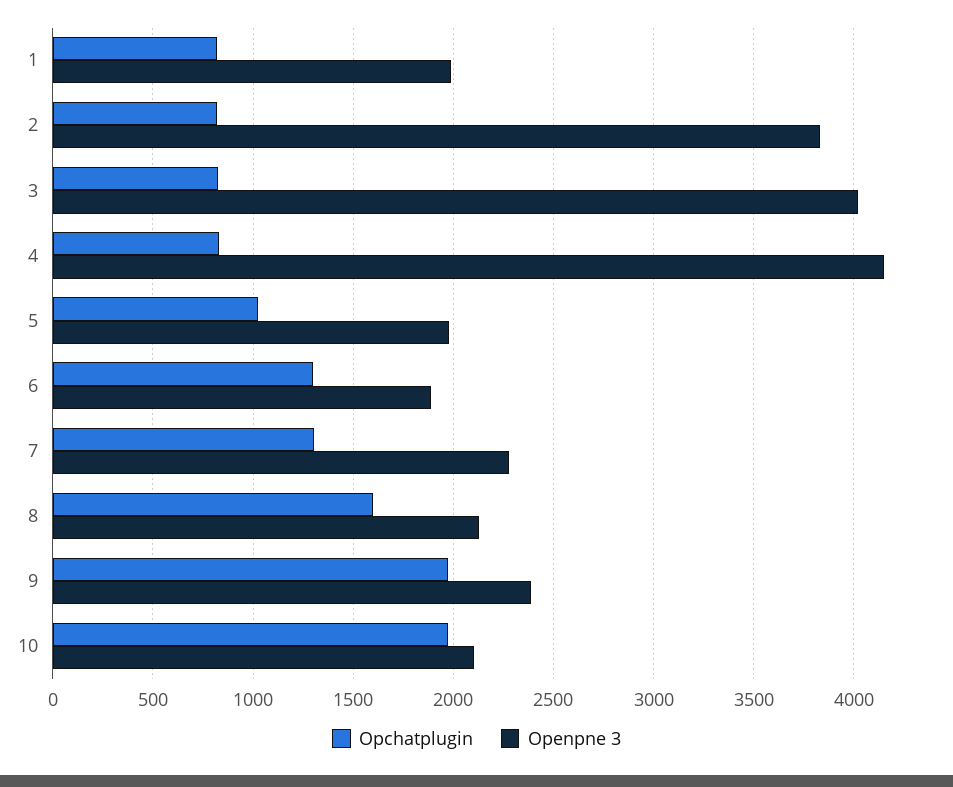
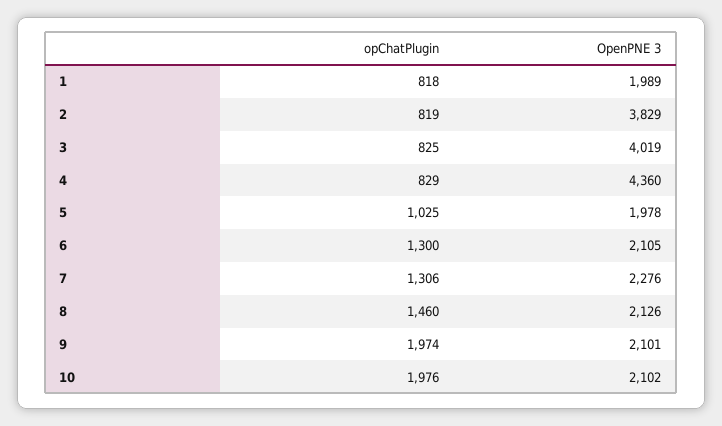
Openpne 3, 4: 4150 -> 4360
Openpne 3, 6: 1900 -> 2105
Opchatplugin, 8: 1600 -> 1460
Openpne 3, 9: 2400 -> 2101

